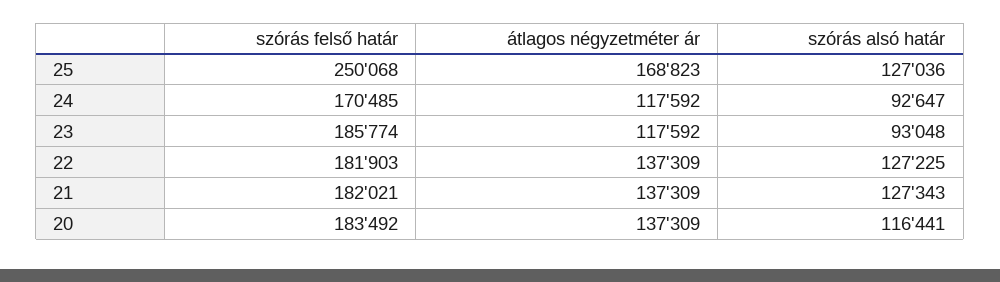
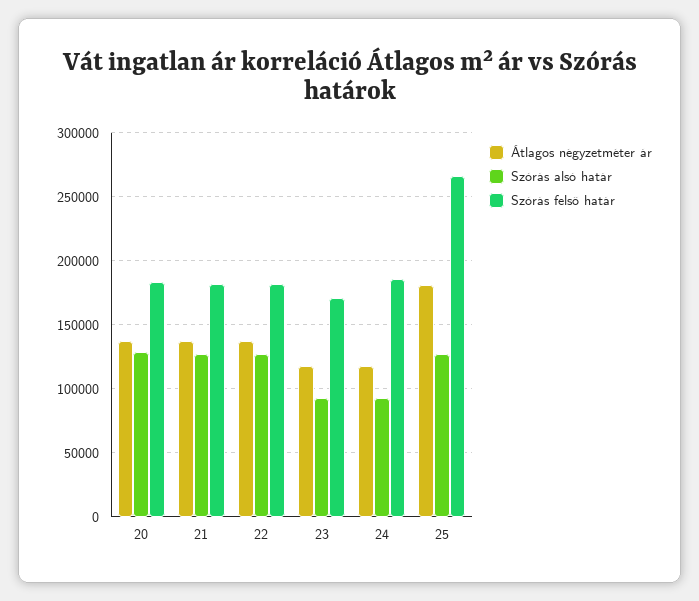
szórás felső határ, 25: 250068 -> 265000
átlagos négyzetméter ár, 25: 168823 -> 180000
szórás felső határ, 24: 170485 -> 185000
szórás felső határ, 23: 185774 -> 170000
szórás alsó határ, 20: 116441 -> 130000

